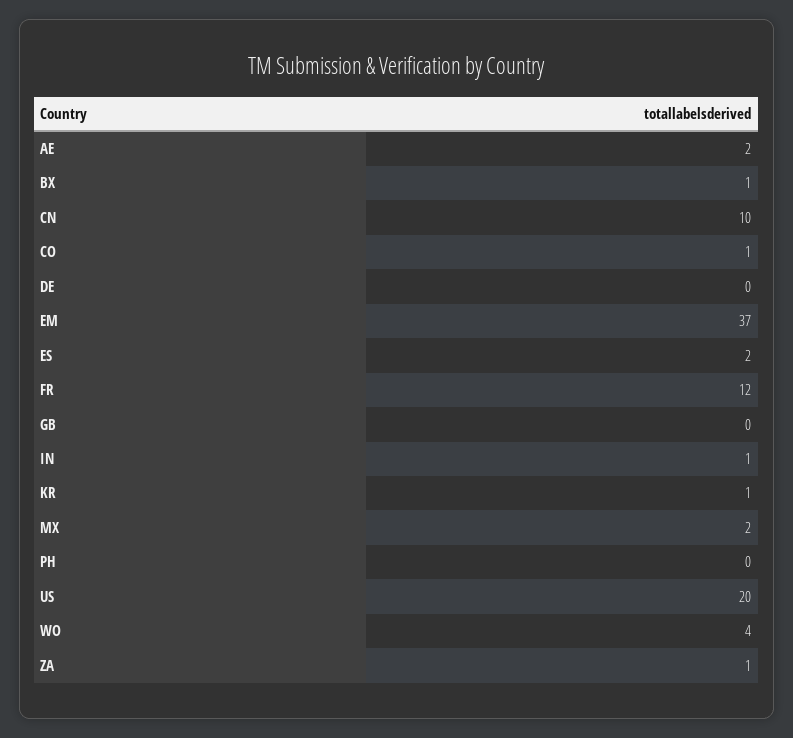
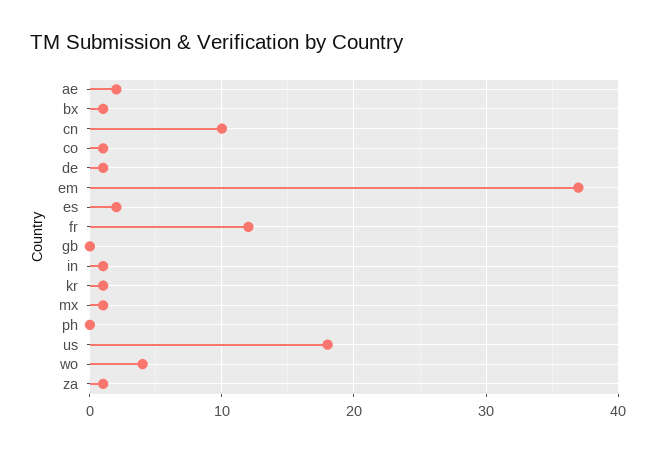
DE: 0 -> 1
MX: 2 -> 1
US: 20 -> 18

